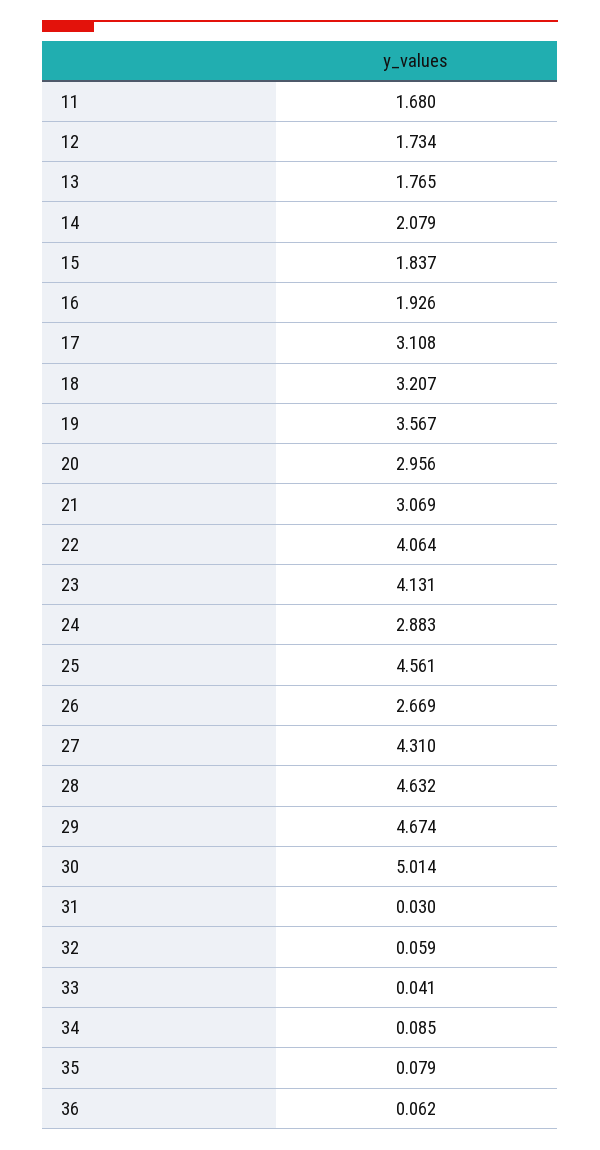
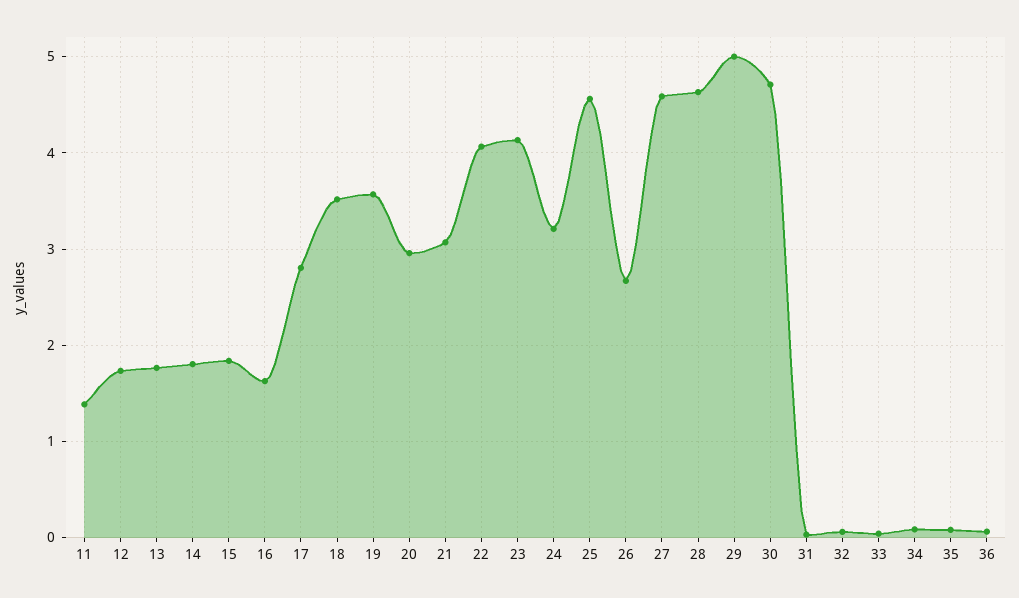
11: 1.68 -> 1.4
14: 2.079 -> 1.8
16: 1.926 -> 1.6
17: 3.108 -> 2.8
18: 3.207 -> 3.5
24: 2.883 -> 3.2
27: 4.31 -> 4.6
29: 4.674 -> 5
30: 5.014 -> 4.7

